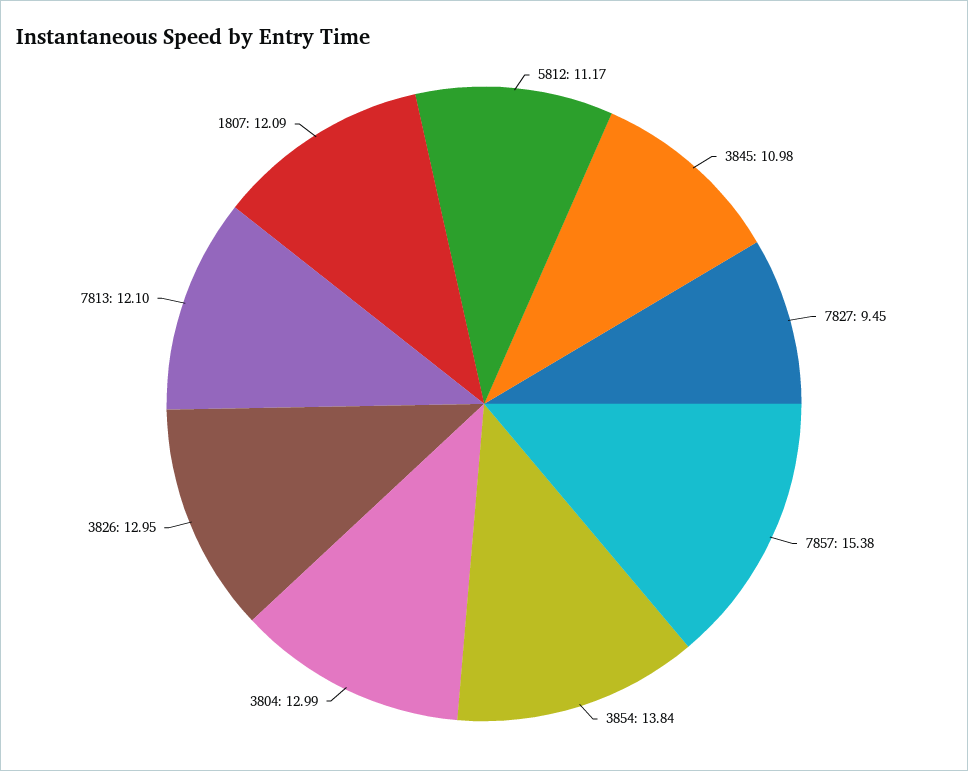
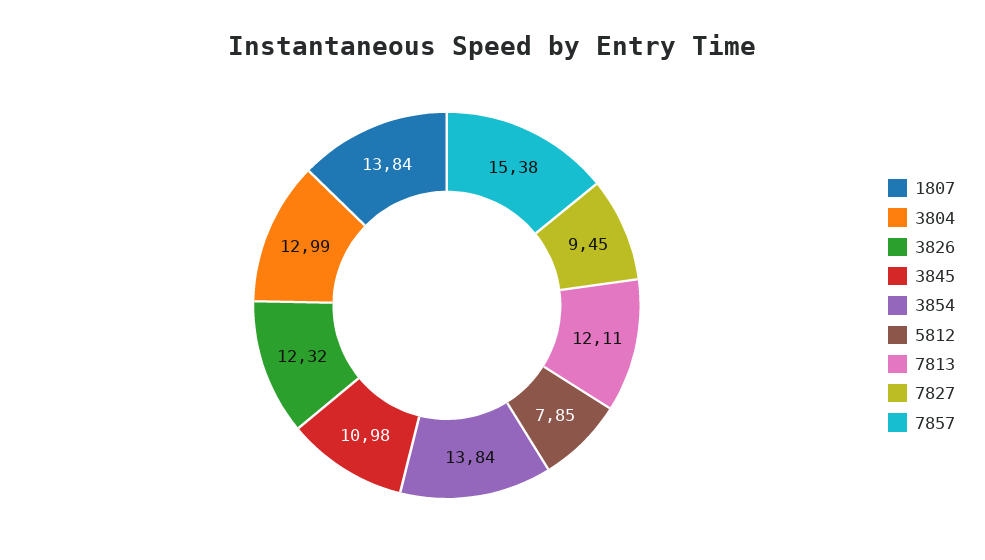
5812: 11.17 -> 7.85
3826: 12.95 -> 12.32
7813: 12.1 -> 12.11
1807: 12.09 -> 13.84

